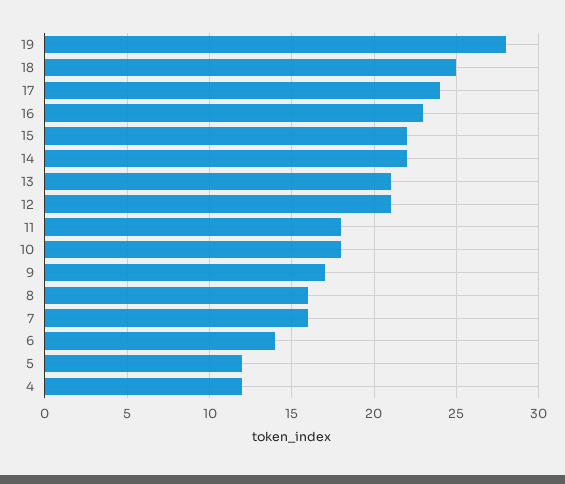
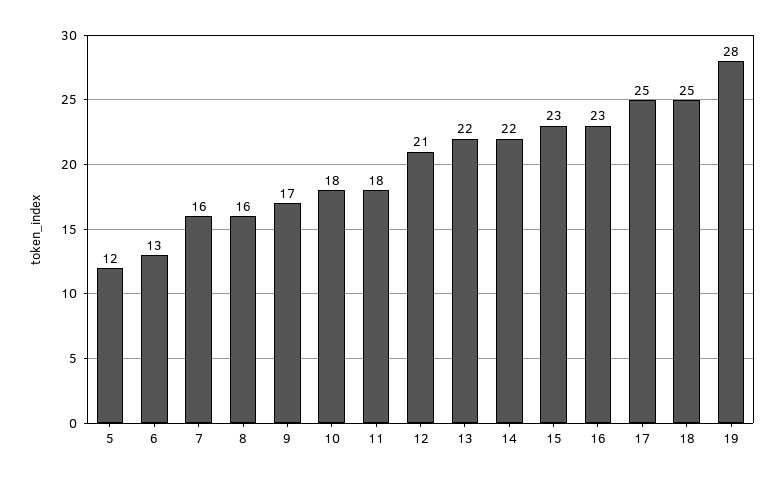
17: 24 -> 25
15: 22 -> 23
13: 21 -> 22
6: 14 -> 13
4: 12 -> none

